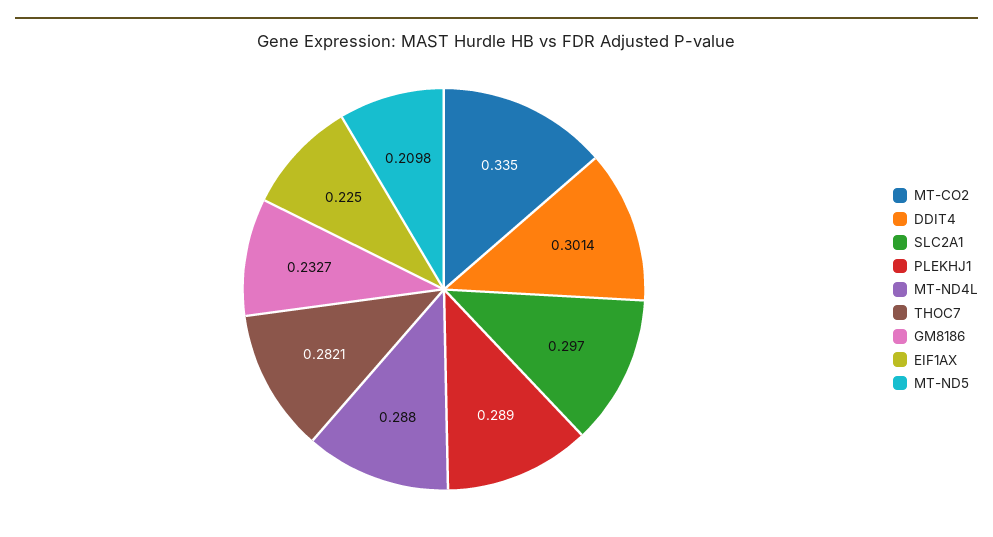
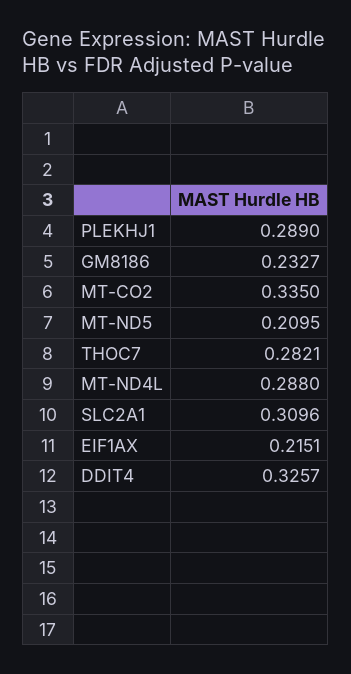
DDIT4: 0.3014 -> 0.3257
SLC2A1: 0.297 -> 0.3096
EIF1AX: 0.225 -> 0.2151
MT-ND5: 0.2098 -> 0.2095

